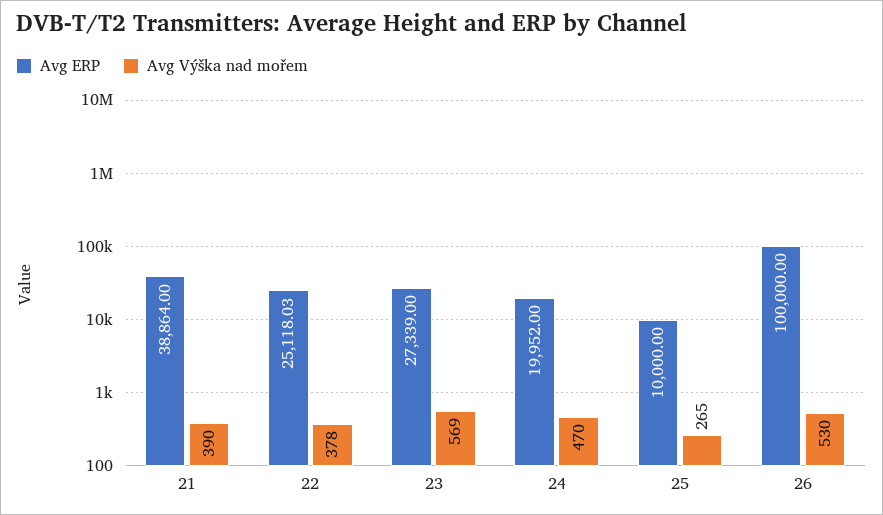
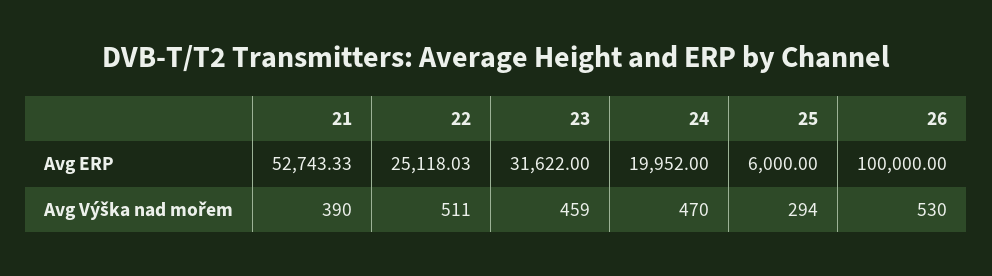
Avg ERP, 21: 38864 -> 52743.33
Avg Výška nad mořem, 22: 378 -> 511
Avg ERP, 23: 27339 -> 31622
Avg Výška nad mořem, 23: 569 -> 459
Avg ERP, 25: 10000 -> 6000
Avg Výška nad mořem, 25: 265 -> 294

